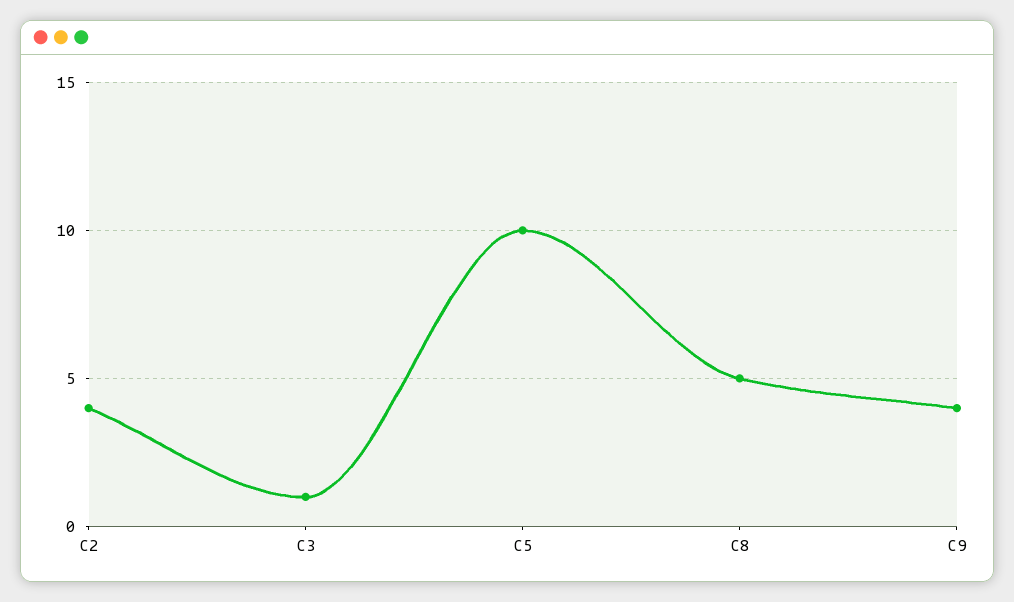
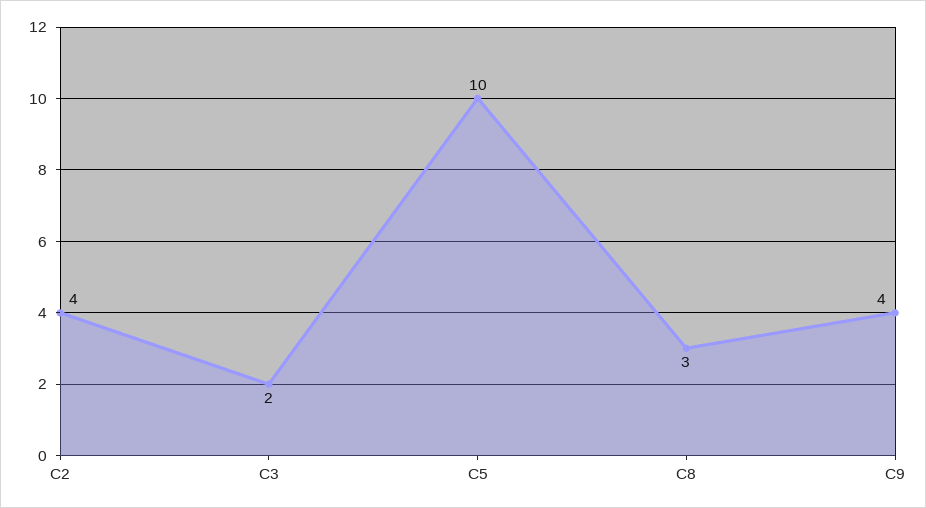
C3: 1 -> 2
C8: 5 -> 3

